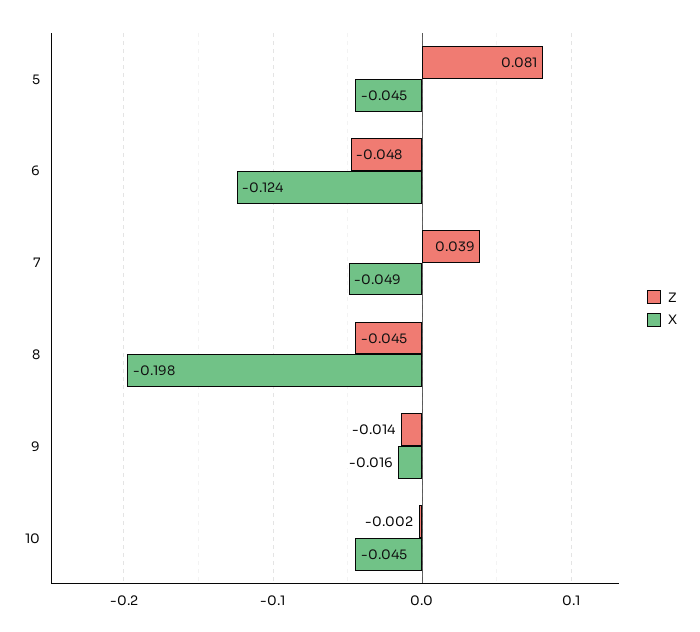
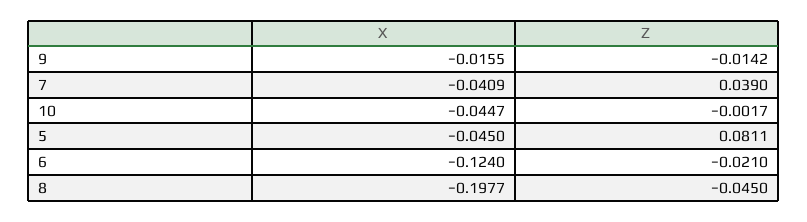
Z, 6: -0.048 -> -0.021
X, 7: -0.049 -> -0.0409

